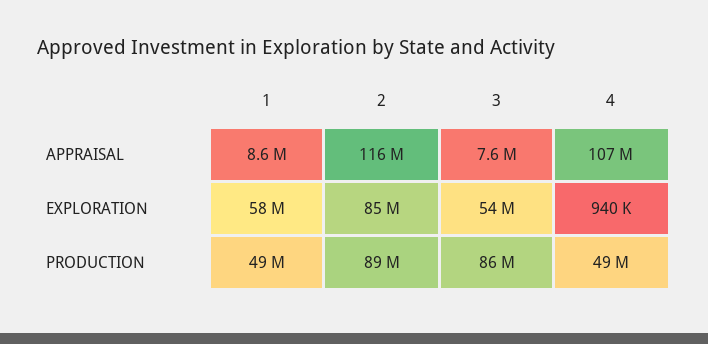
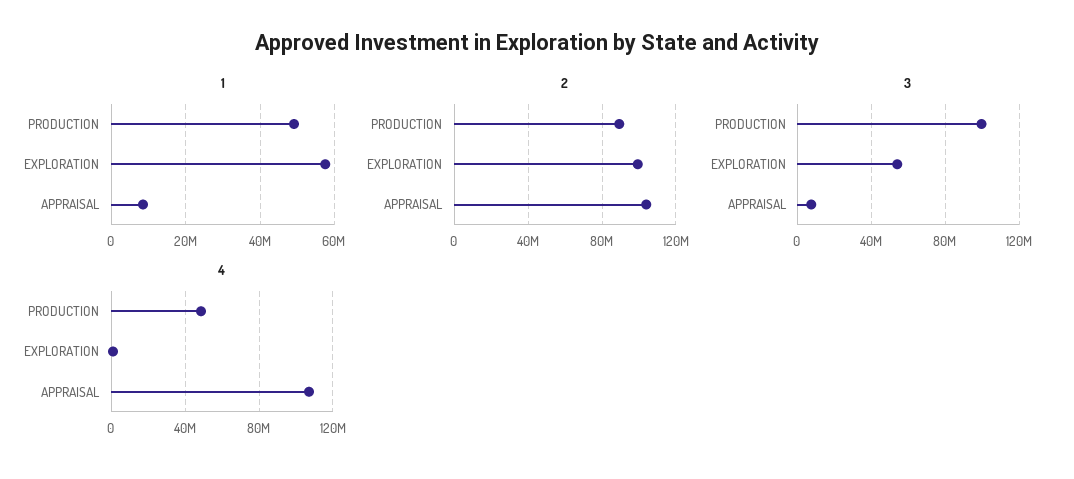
2, APPRAISAL: 116000000 -> 105000000
2, EXPLORATION: 85000000 -> 100000000
3, PRODUCTION: 86000000 -> 100000000

